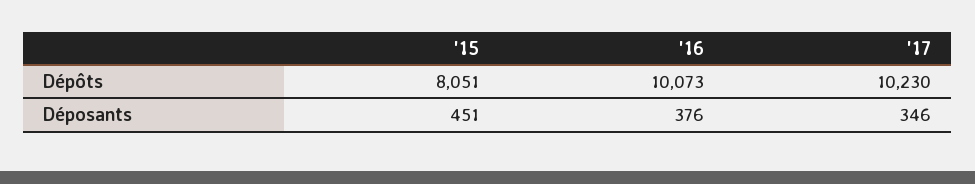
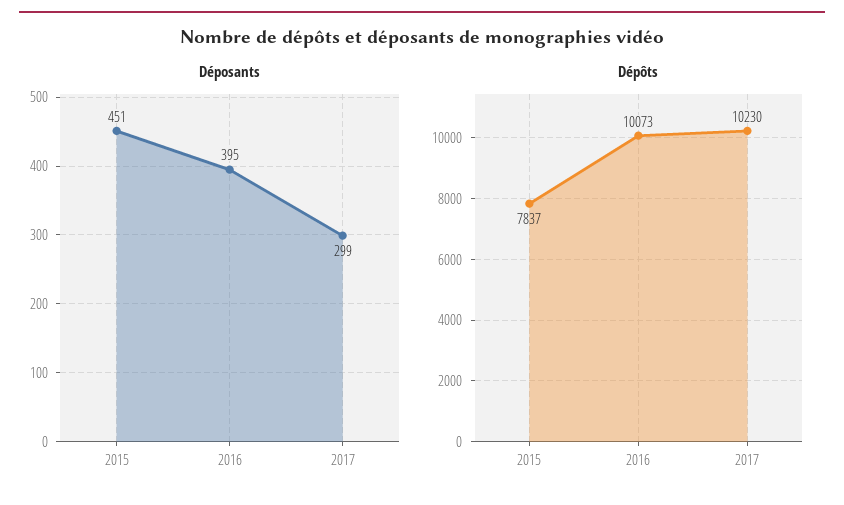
Dépôts, '15: 8051 -> 7837
Déposants, '16: 376 -> 395
Déposants, '17: 346 -> 299

